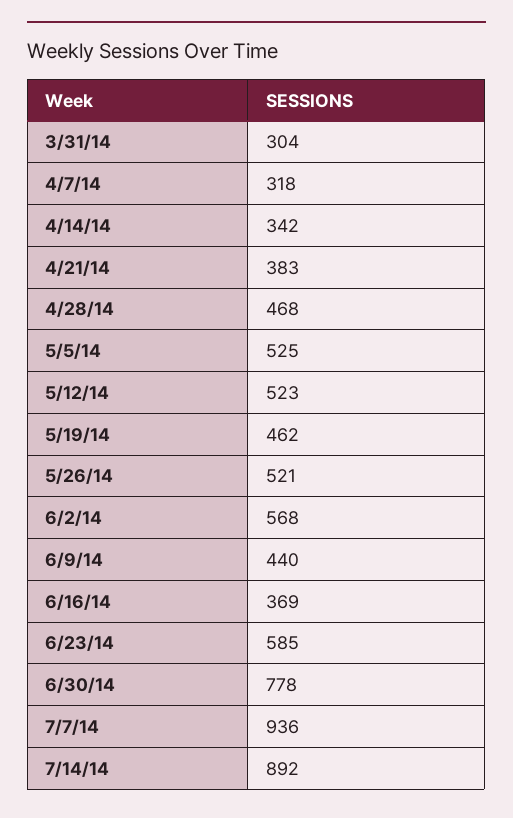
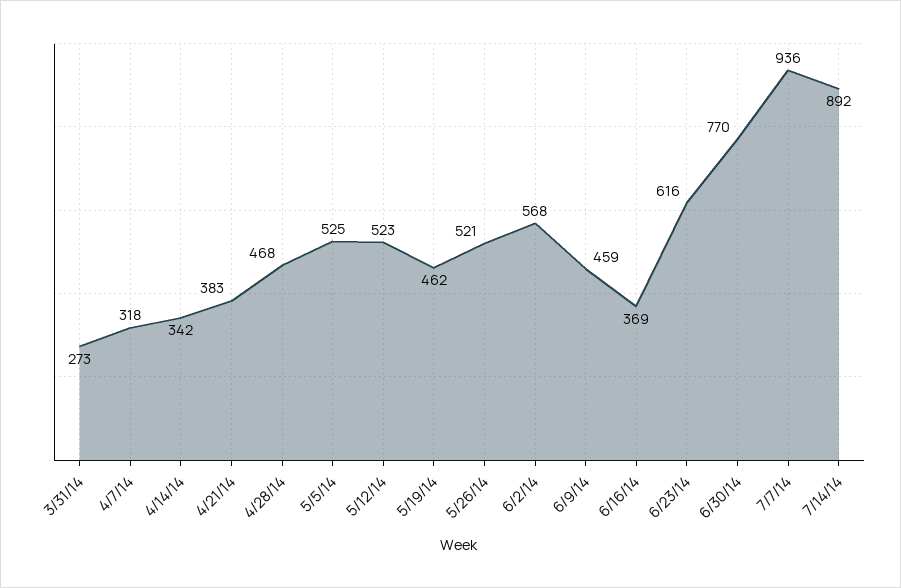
3/31/14: 304 -> 273
6/9/14: 440 -> 459
6/23/14: 585 -> 616
6/30/14: 778 -> 770

